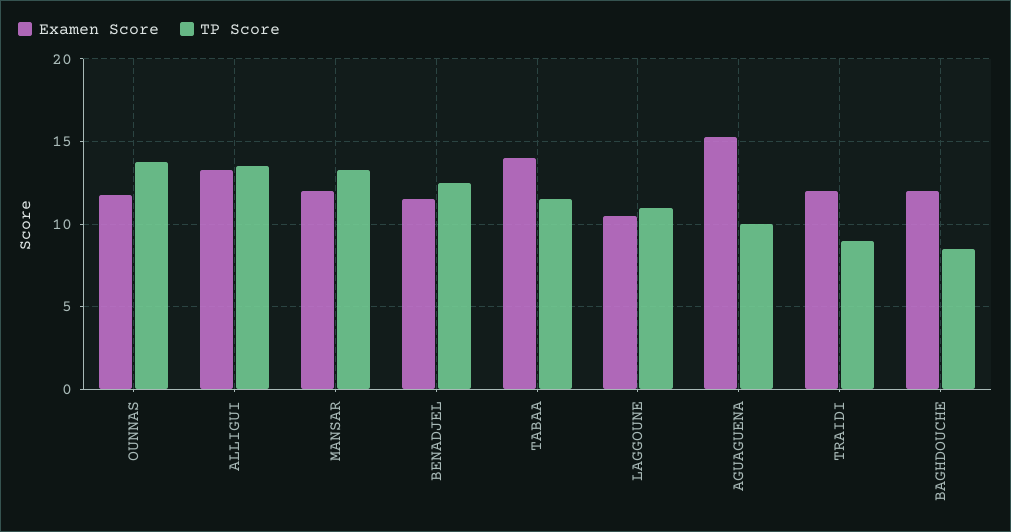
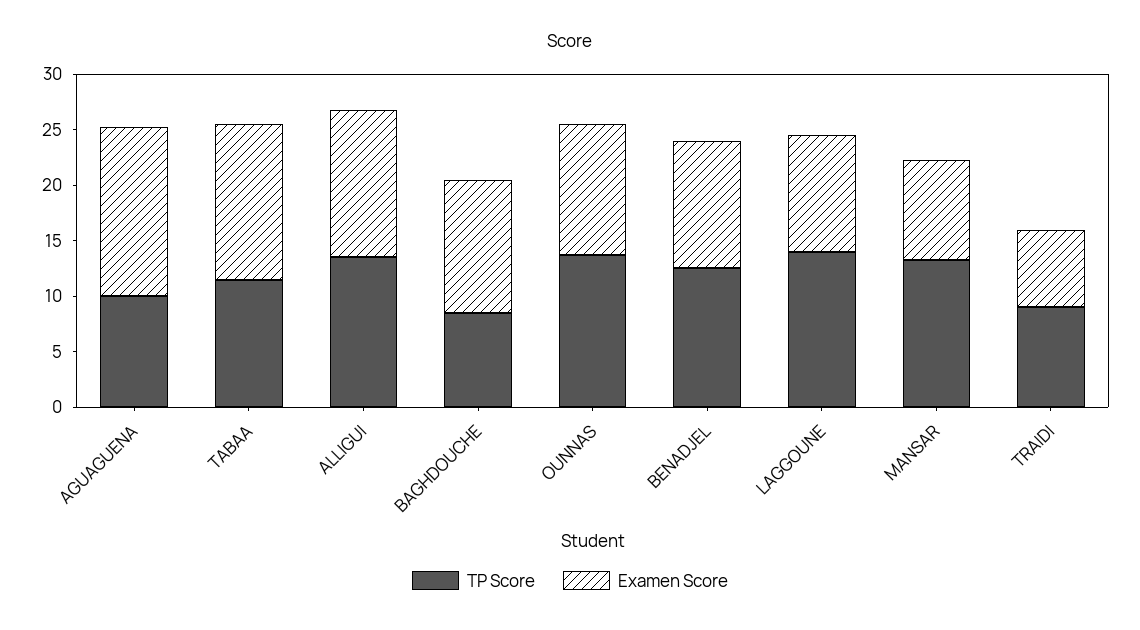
Examen Score, MANSAR: 12 -> 9
TP Score, LAGGOUNE: 11 -> 14
Examen Score, TRAIDI: 12 -> 7

